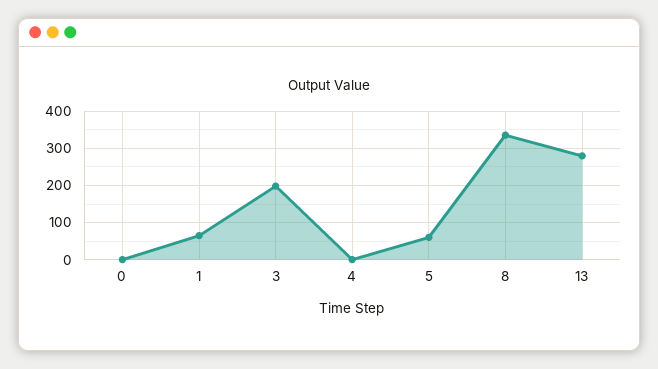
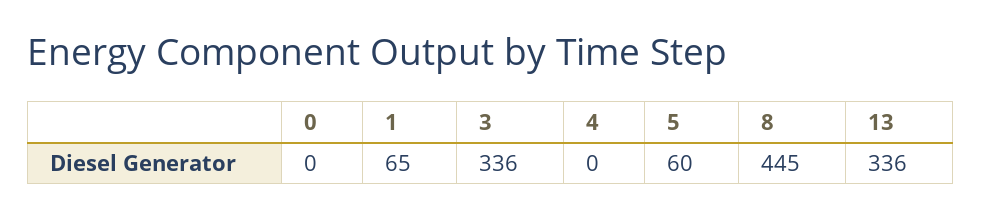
3: 200 -> 336
8: 340 -> 445
13: 280 -> 336

